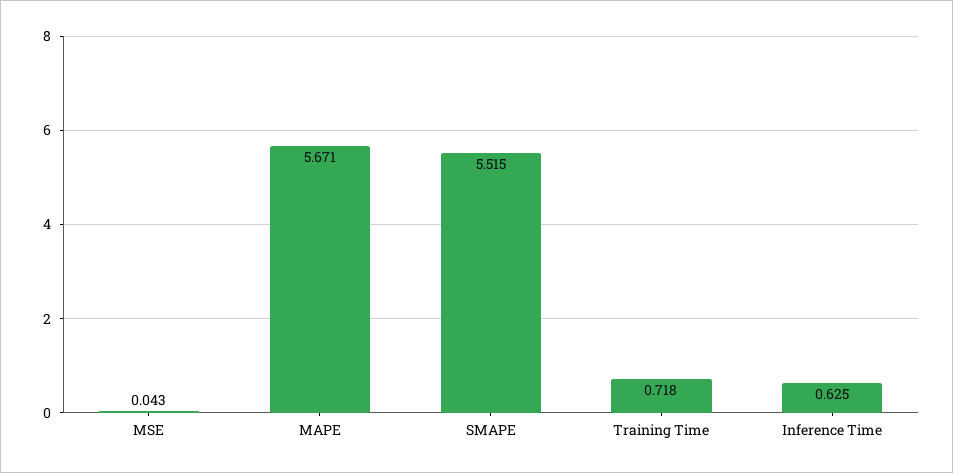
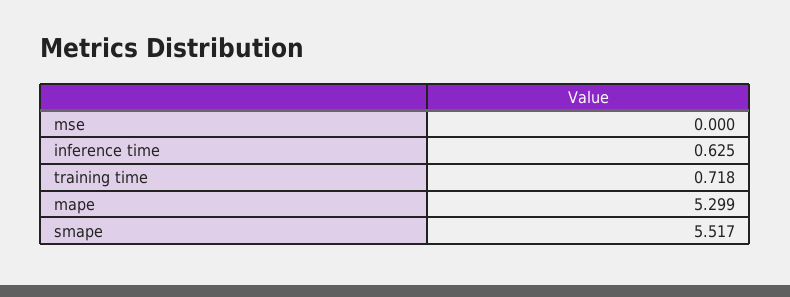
MSE: 0.043 -> 0
MAPE: 5.671 -> 5.299
SMAPE: 5.515 -> 5.517

